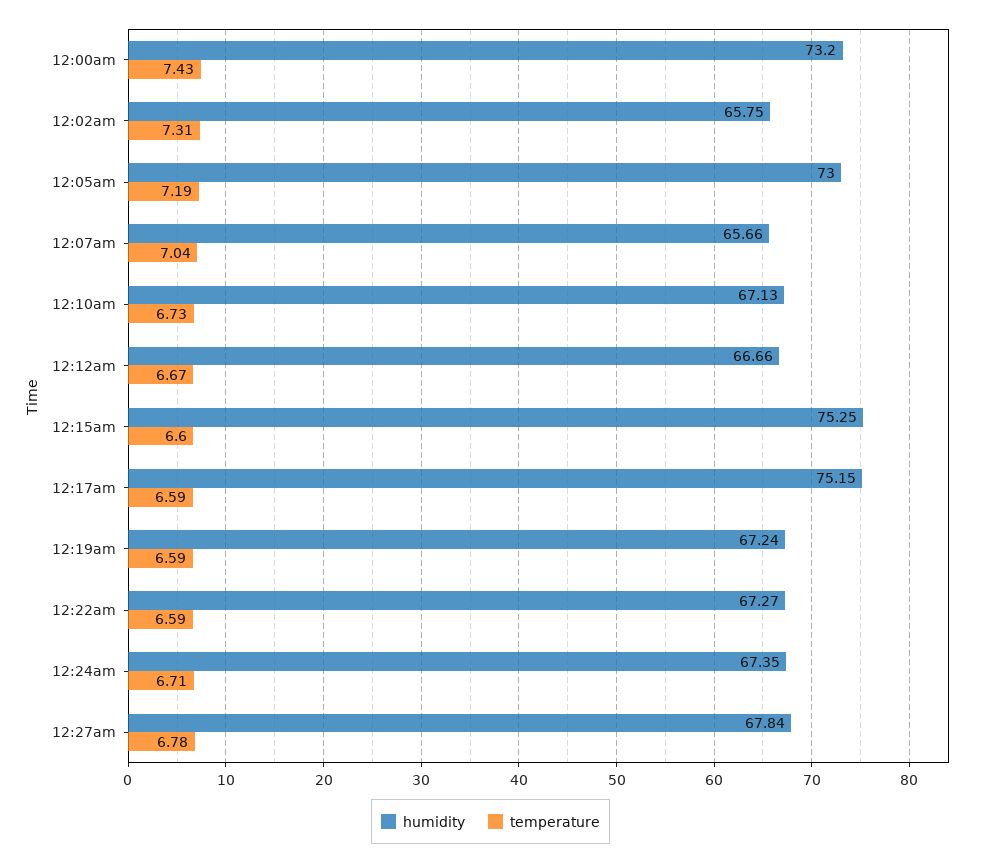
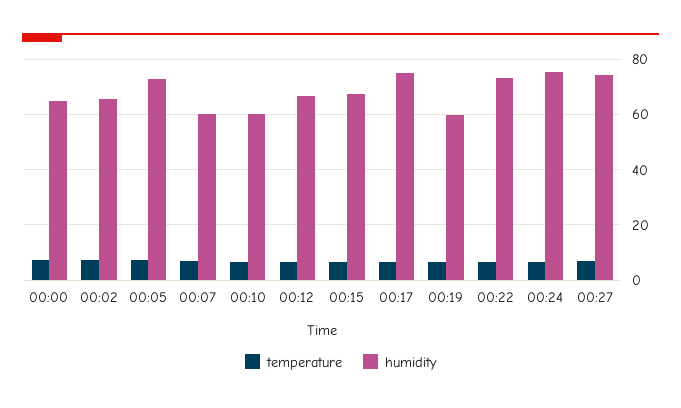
humidity, 12:00am: 73.2 -> 65
humidity, 12:07am: 65.66 -> 60
humidity, 12:10am: 67.13 -> 60
humidity, 12:15am: 75.25 -> 67.5
humidity, 12:19am: 67.24 -> 60
humidity, 12:22am: 67.27 -> 72.5
humidity, 12:24am: 67.35 -> 75
humidity, 12:27am: 67.84 -> 75

